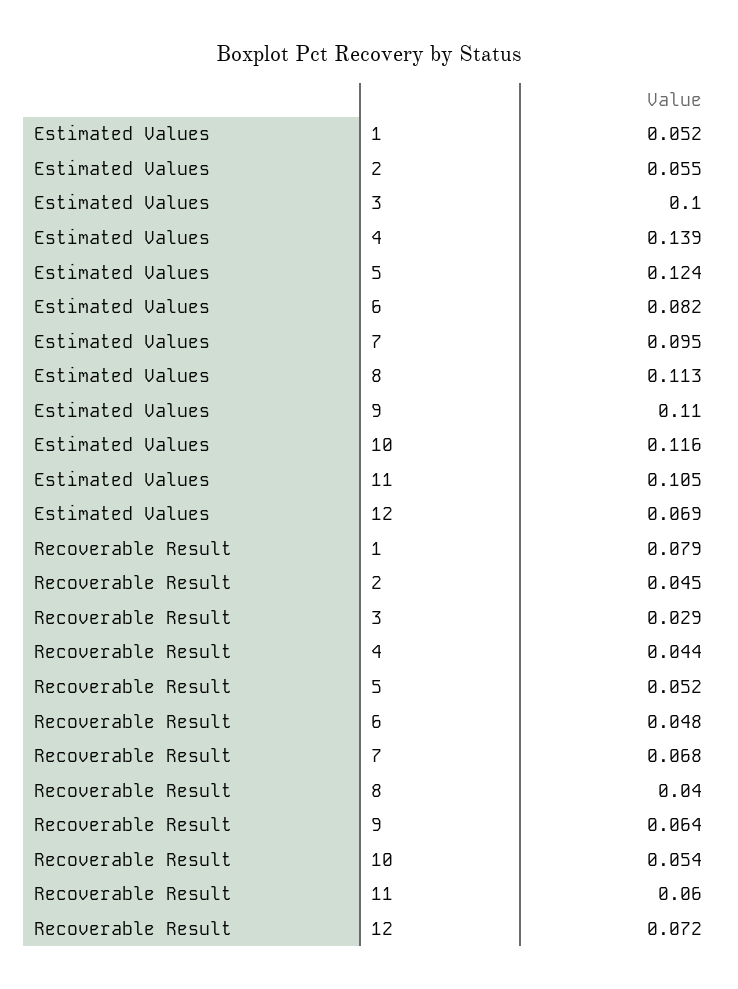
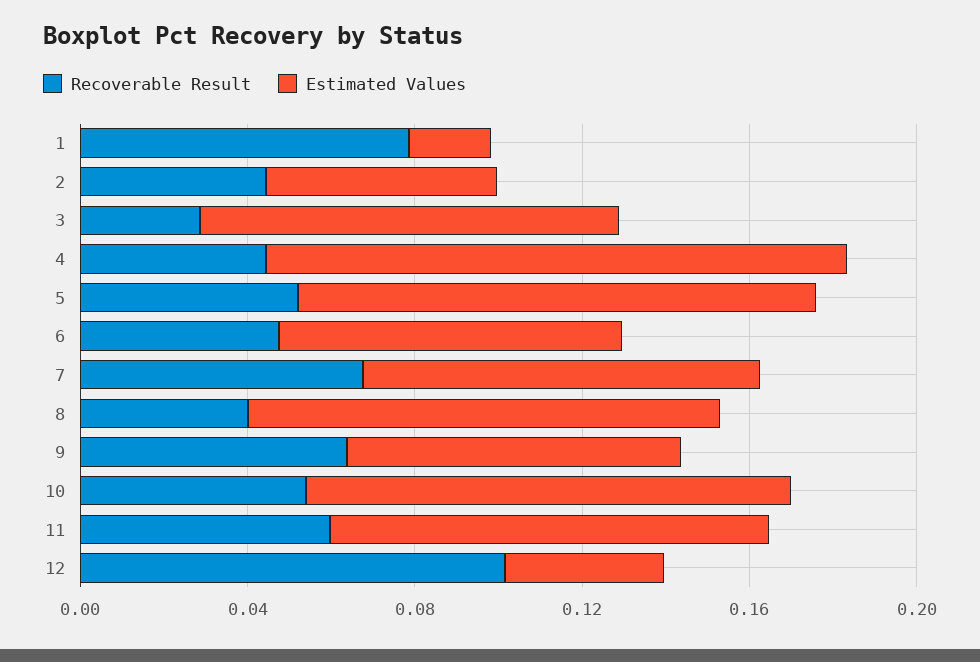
Estimated Values, 1: 0.052 -> 0.02
Estimated Values, 9: 0.11 -> 0.08
Estimated Values, 12: 0.069 -> 0.04
Recoverable Result, 12: 0.072 -> 0.1

